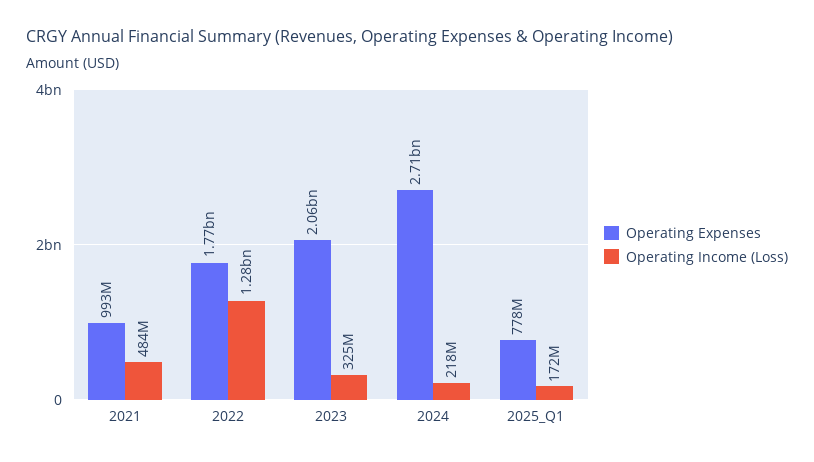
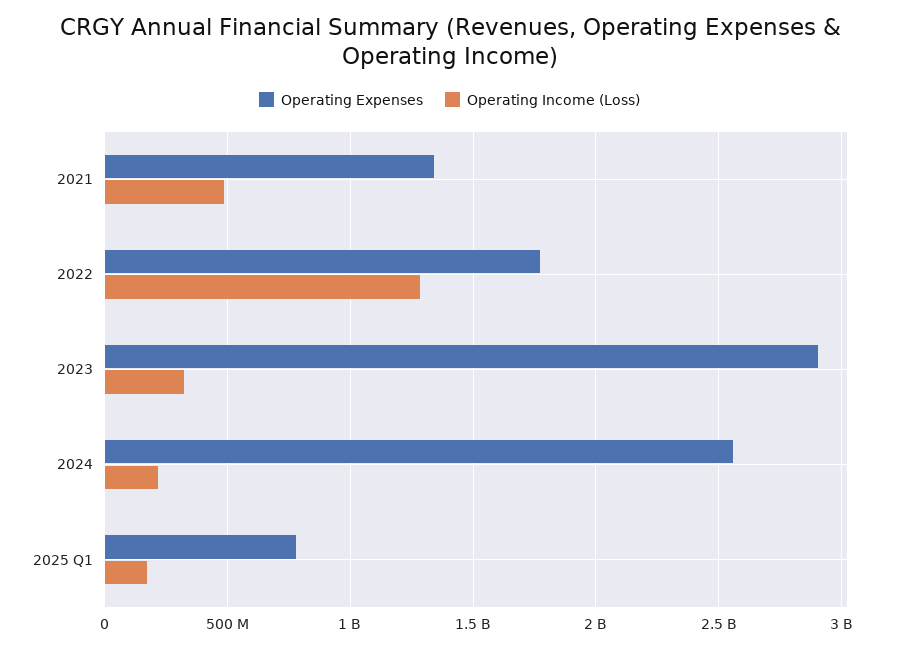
Operating Expenses, 2021: 993000000 -> 1350000000
Operating Expenses, 2023: 2060000000 -> 2900000000
Operating Expenses, 2024: 2710000000 -> 2550000000

